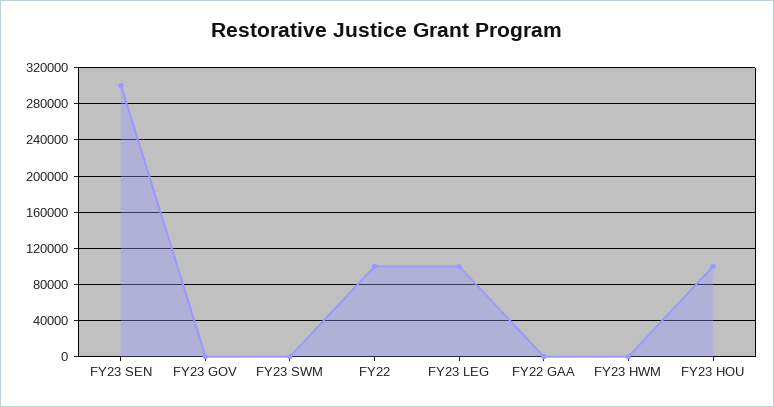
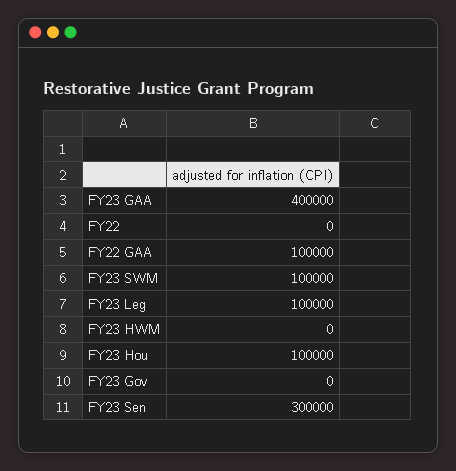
FY23 SWM: 0 -> 100000
FY22: 100000 -> 0
FY22 GAA: 0 -> 100000
FY23 GAA: none -> 400000

